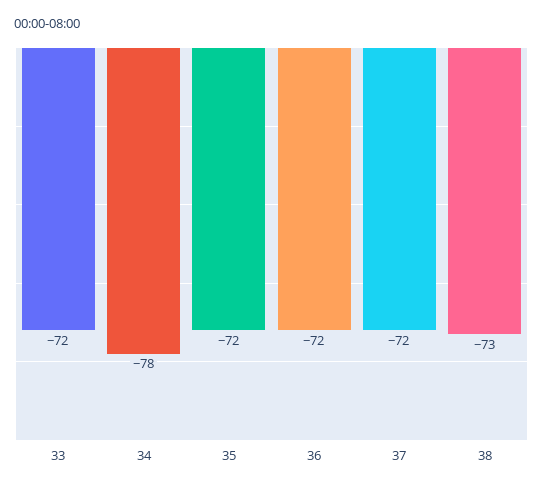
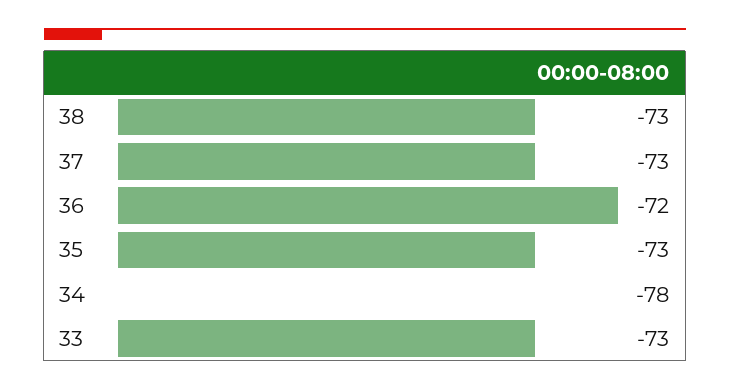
33: -72 -> -73
35: -72 -> -73
37: -72 -> -73

